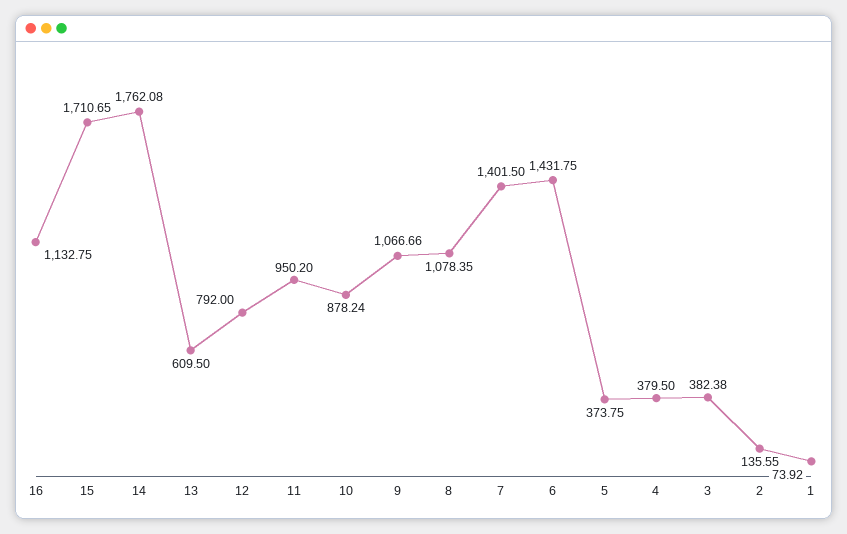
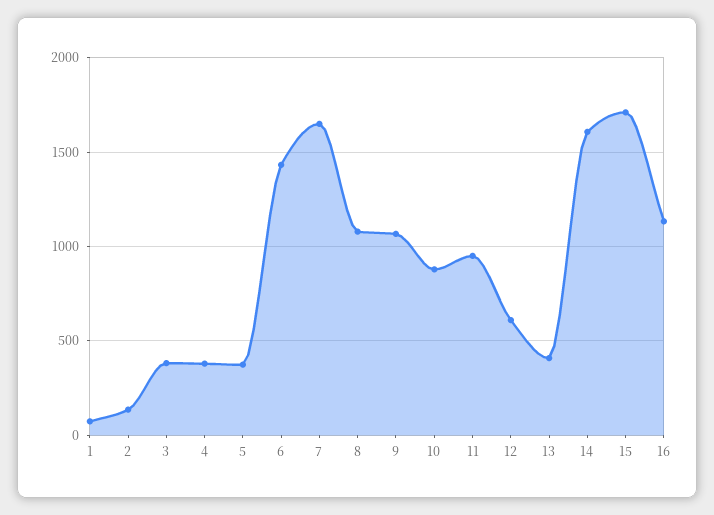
14: 1762.08 -> 1600
13: 609.5 -> 400
12: 792 -> 600
7: 1401.5 -> 1650

